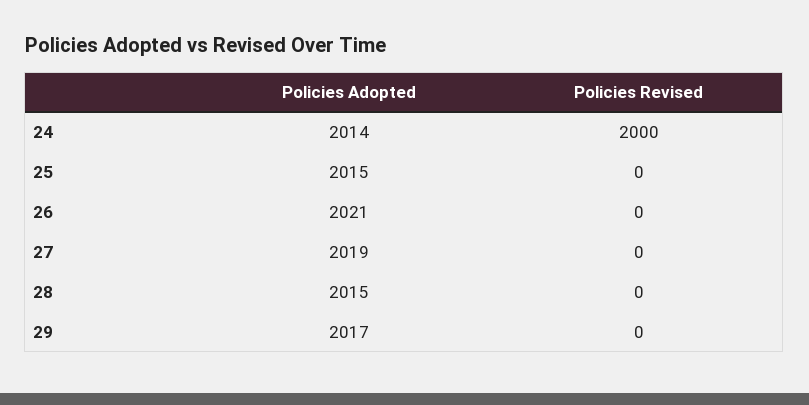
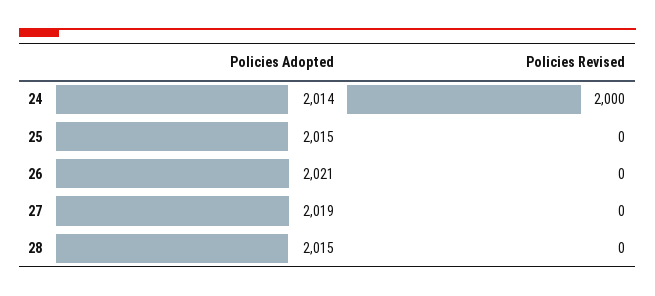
Policies Adopted, 29: 2017 -> none
Policies Revised, 29: 0 -> none

